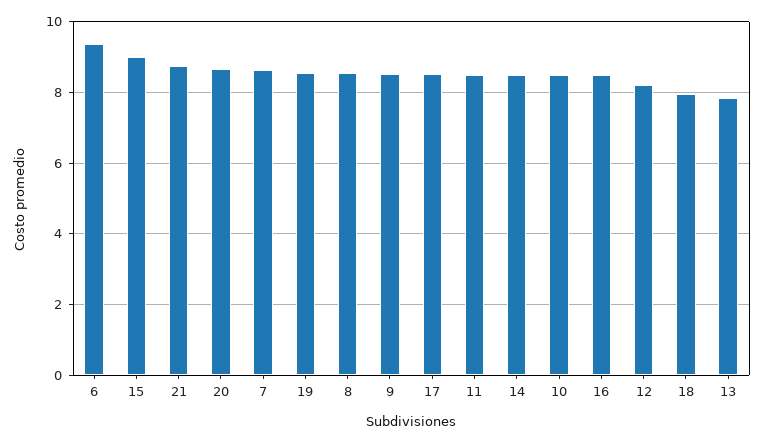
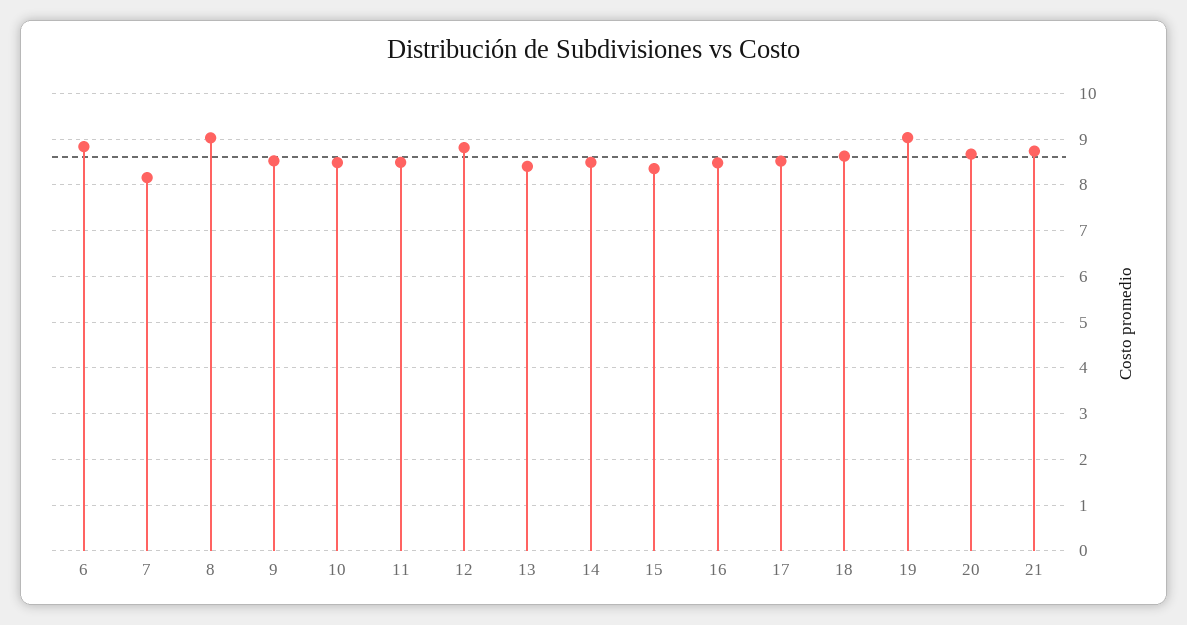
6: 9.4 -> 8.8
15: 9 -> 8.4
7: 8.6 -> 8.2
19: 8.6 -> 9
8: 8.6 -> 9
12: 8.2 -> 8.8
18: 8 -> 8.6
13: 7.8 -> 8.4

